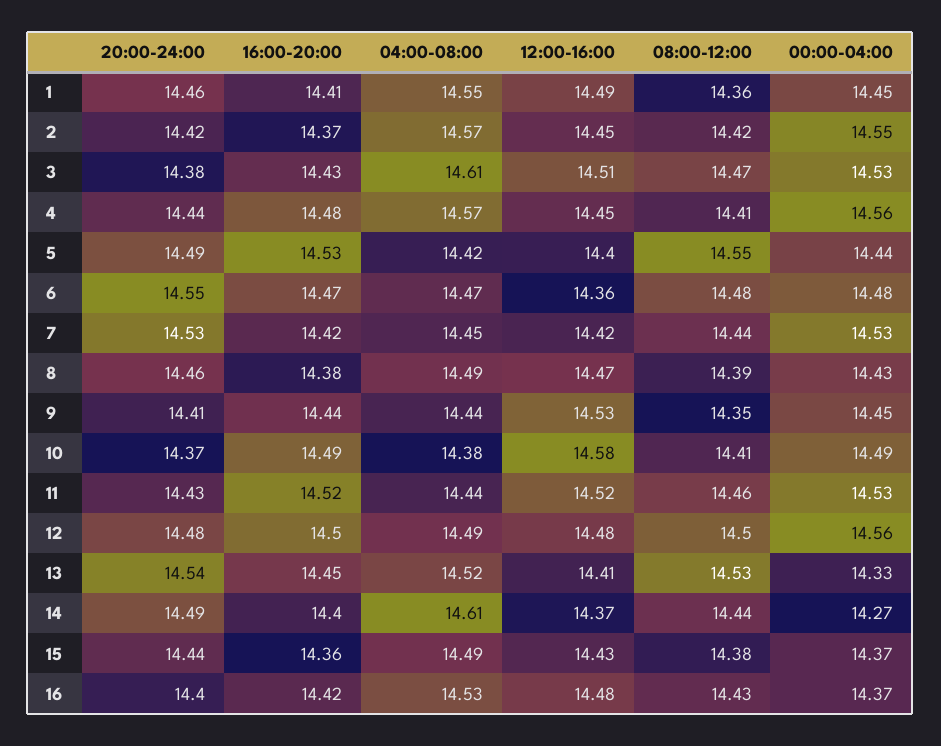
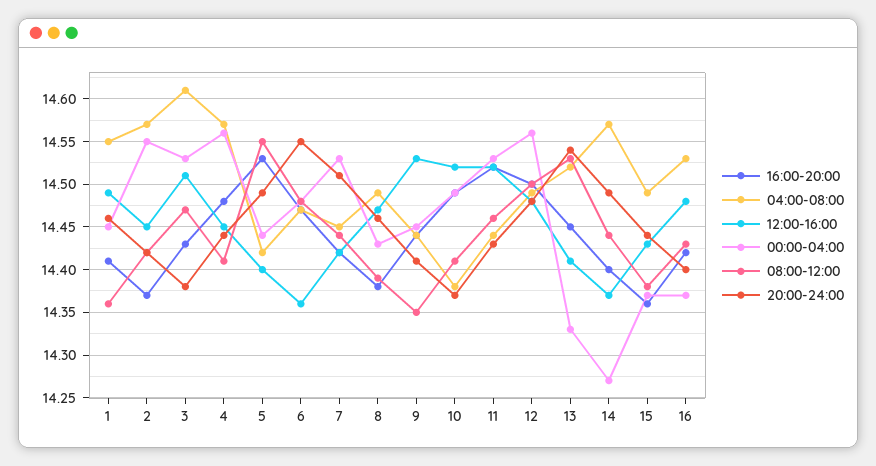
20:00-24:00, 7: 14.53 -> 14.51
12:00-16:00, 10: 14.58 -> 14.52
04:00-08:00, 14: 14.61 -> 14.57

